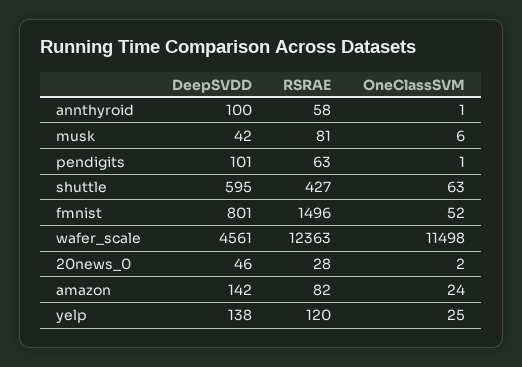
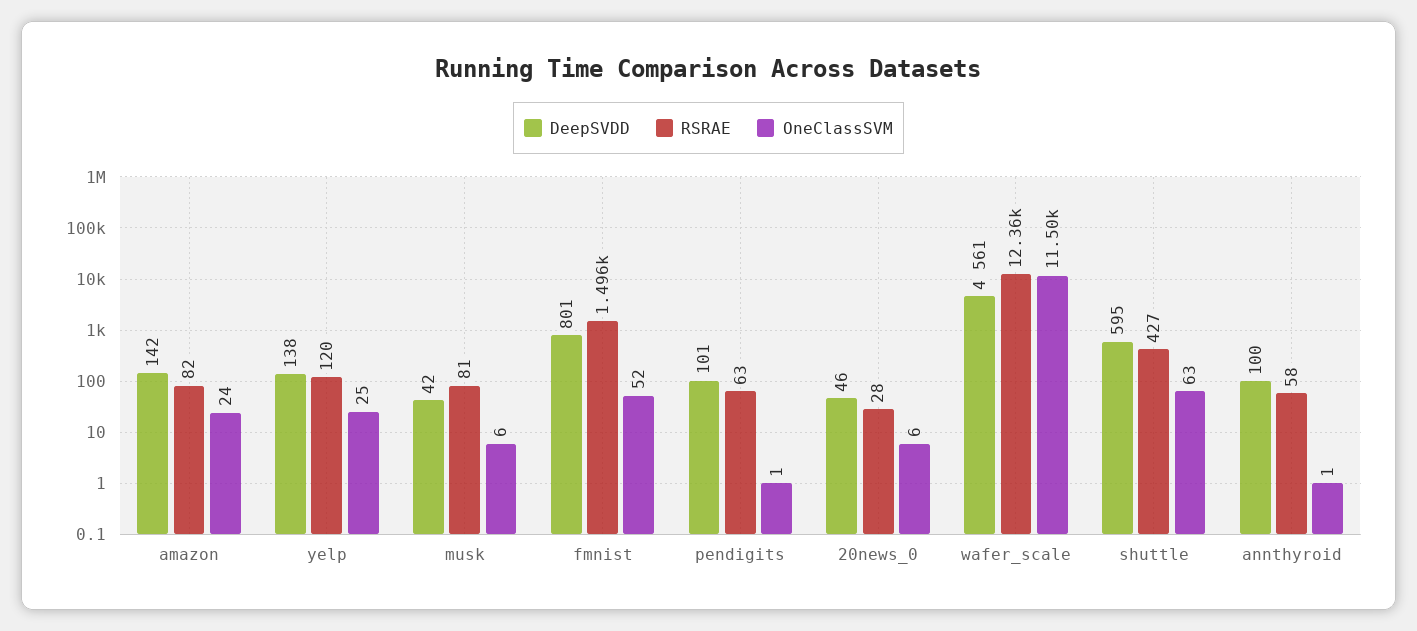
OneClassSVM, 20news_0: 2 -> 6

